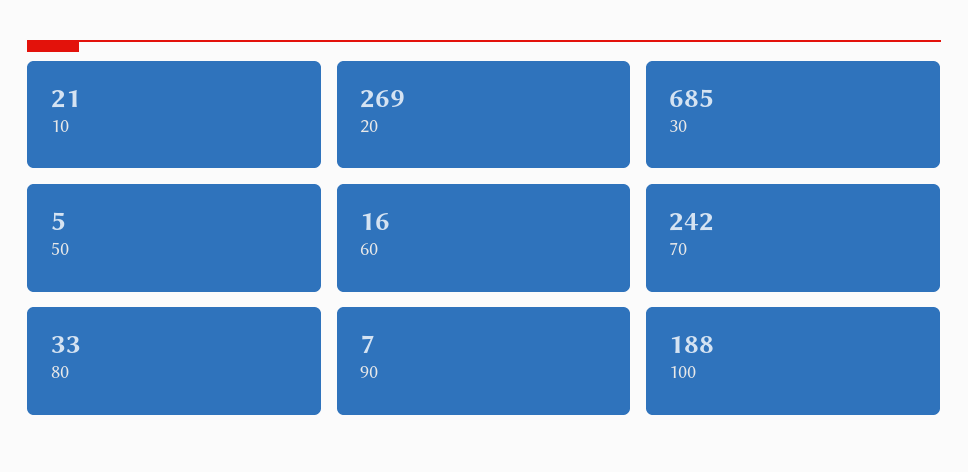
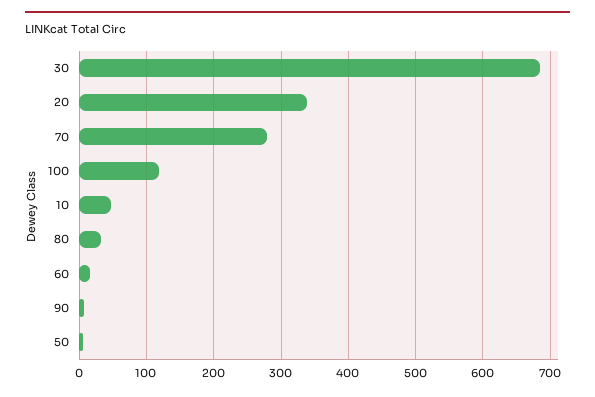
10: 21 -> 50
20: 269 -> 340
70: 242 -> 280
100: 188 -> 120

